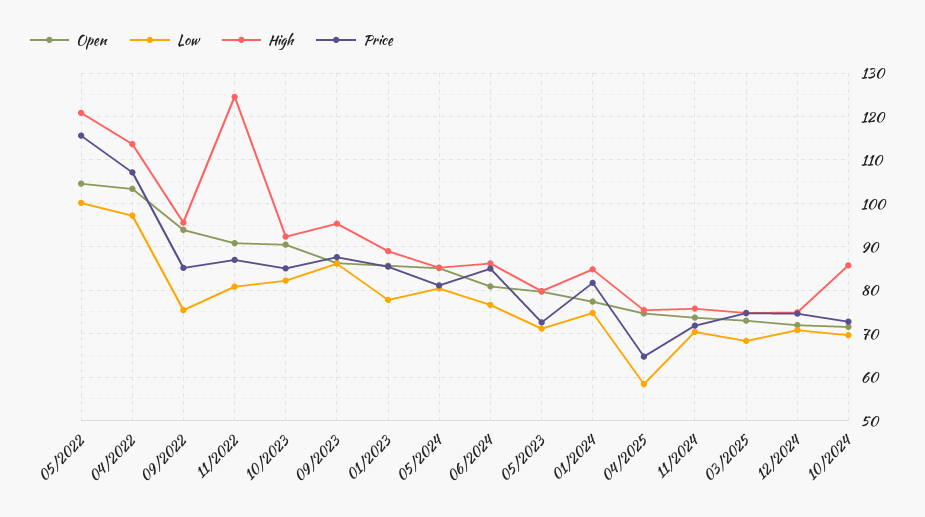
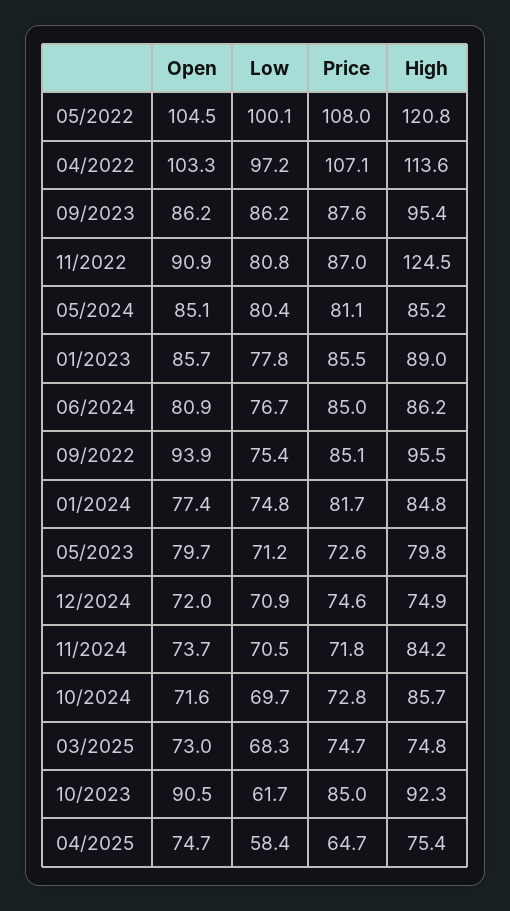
Price, 05/2022: 116 -> 108
Low, 10/2023: 82 -> 61.7
High, 11/2024: 76 -> 84.2

